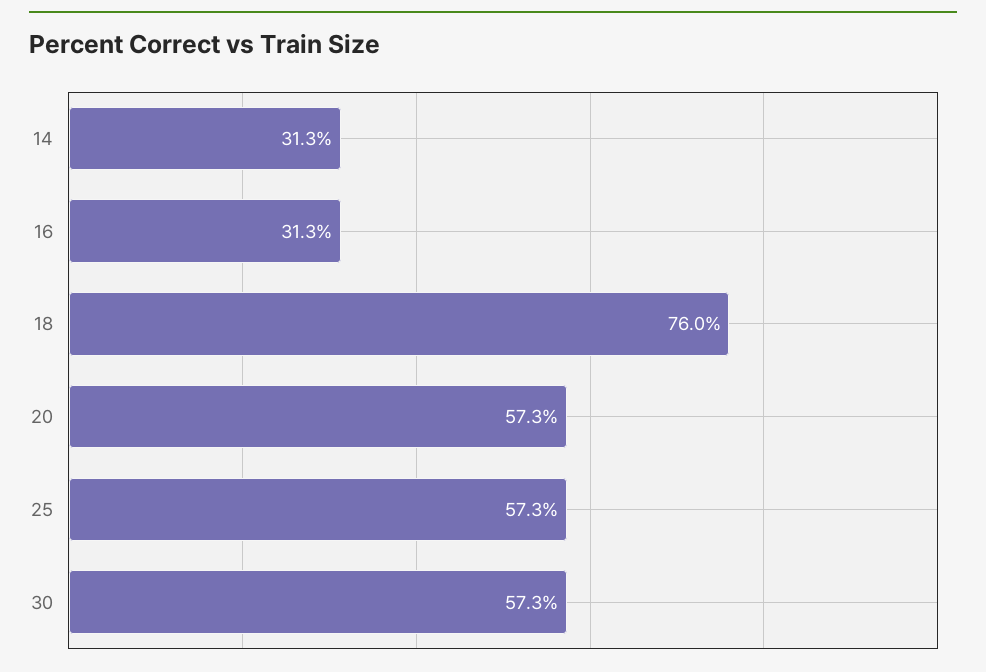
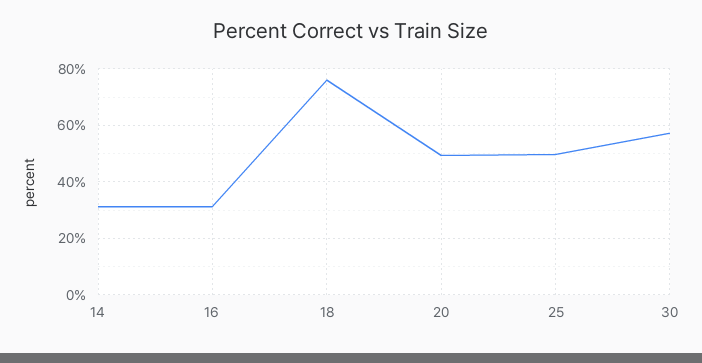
20: 57.3 -> 50
25: 57.3 -> 50

